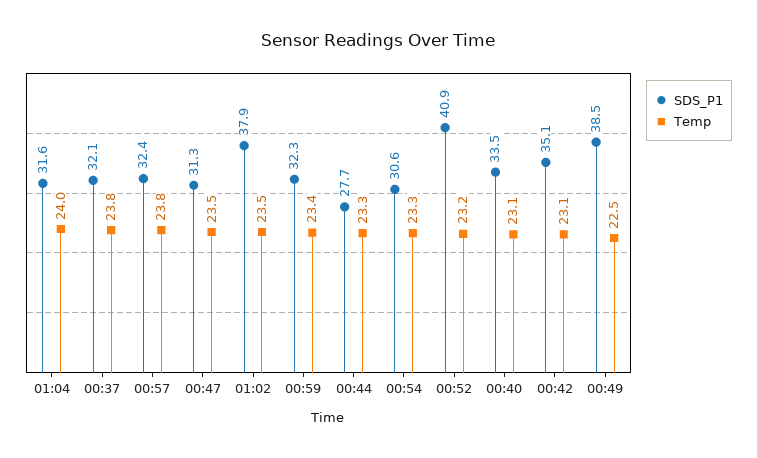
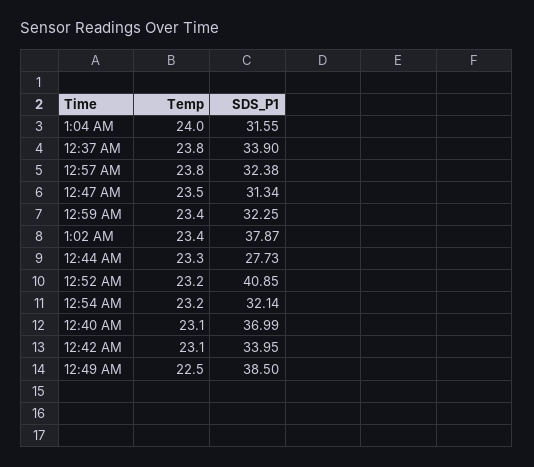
SDS_P1, 00:37: 32.1 -> 33.9
Temp, 01:02: 23.5 -> 23.4
SDS_P1, 00:54: 30.6 -> 32.14
Temp, 00:54: 23.3 -> 23.2
SDS_P1, 00:40: 33.5 -> 36.99
SDS_P1, 00:42: 35.1 -> 33.95

